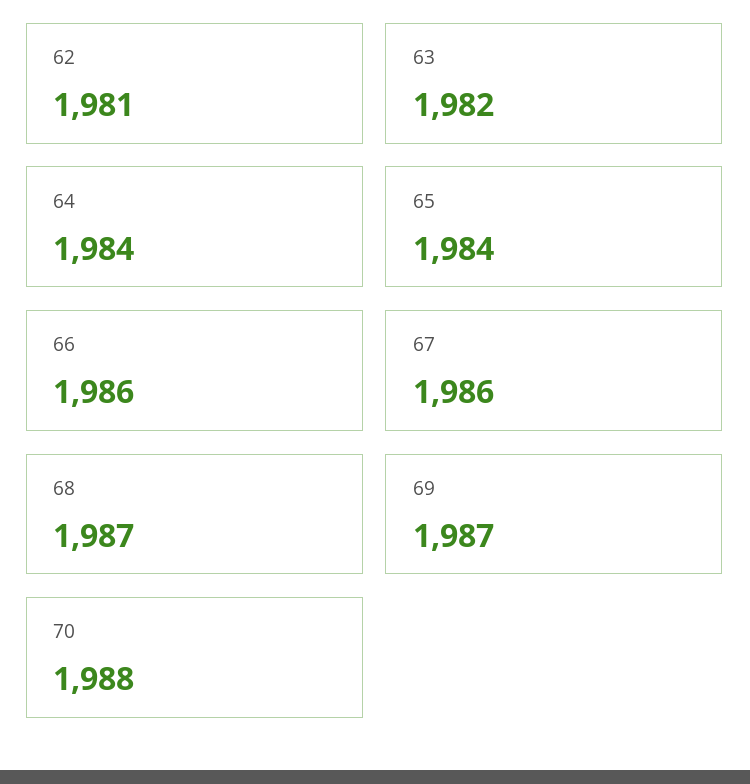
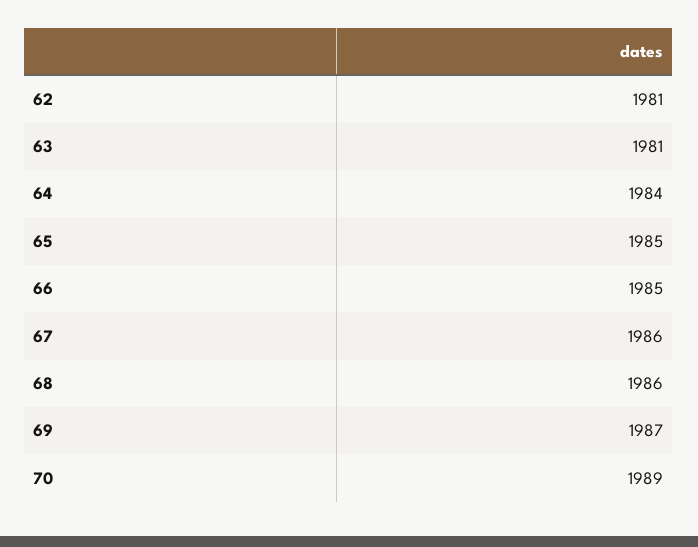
63: 1982 -> 1981
65: 1984 -> 1985
66: 1986 -> 1985
68: 1987 -> 1986
70: 1988 -> 1989

